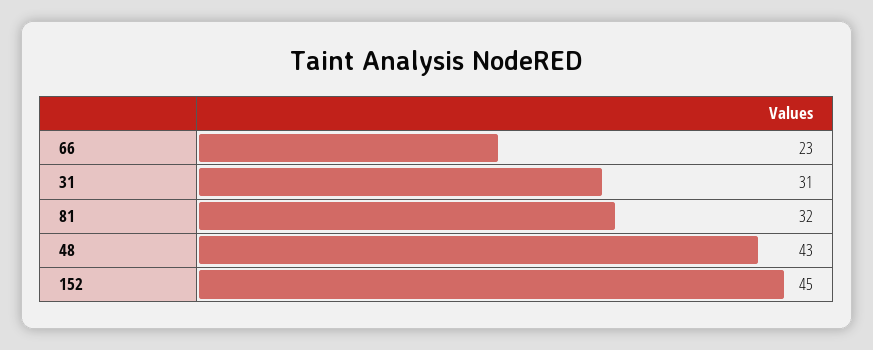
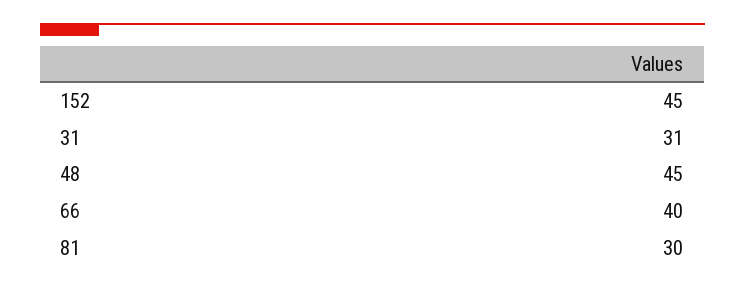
66: 23 -> 40
81: 32 -> 30
48: 43 -> 45

